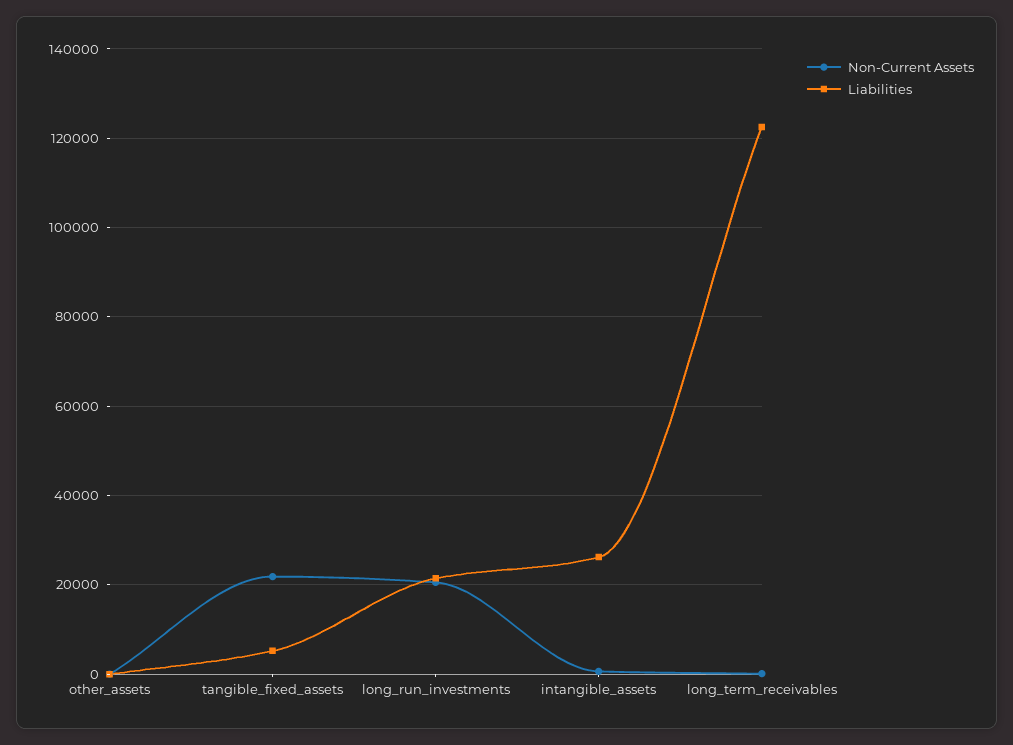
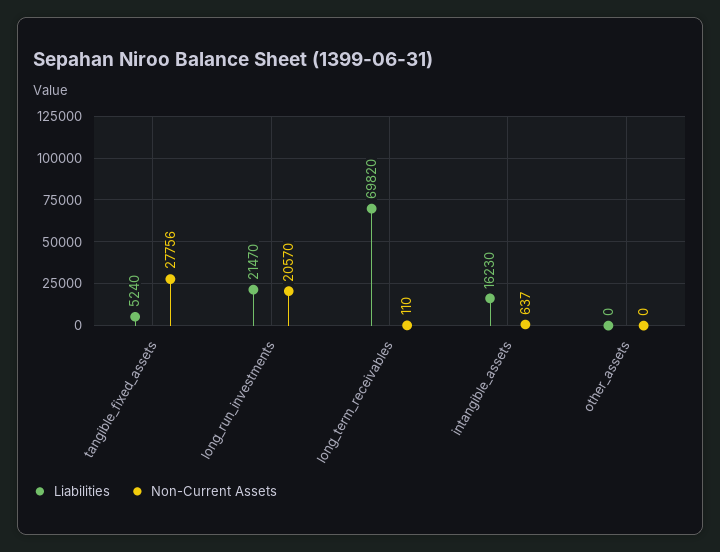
Non-Current Assets, tangible_fixed_assets: 22000 -> 27756
Liabilities, intangible_assets: 26000 -> 16230
Liabilities, long_term_receivables: 122000 -> 69820

